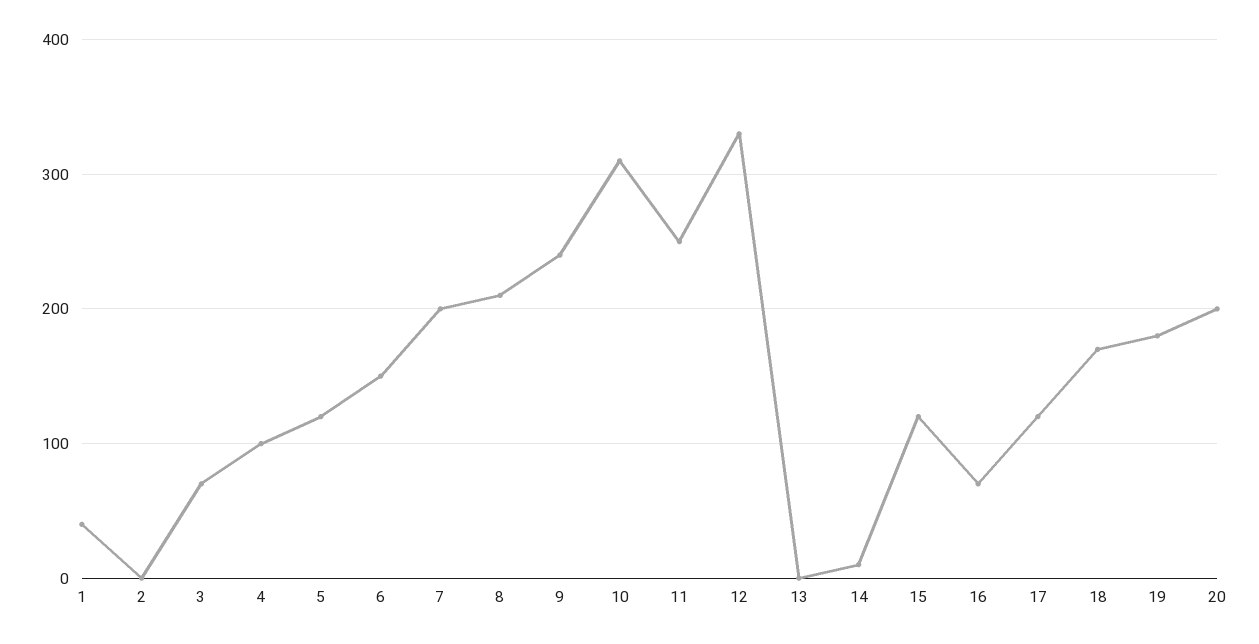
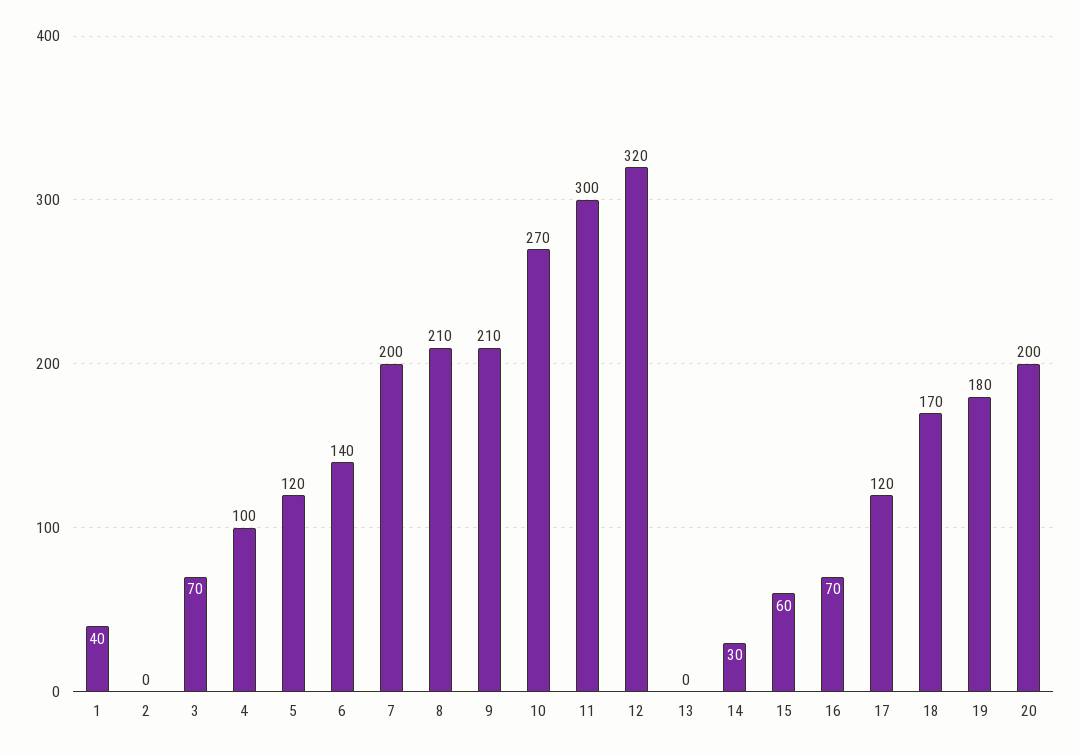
6: 150 -> 140
9: 240 -> 210
10: 310 -> 270
11: 250 -> 300
12: 330 -> 320
14: 10 -> 30
15: 120 -> 60

